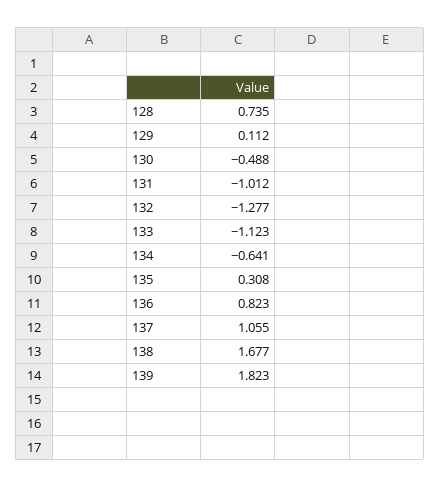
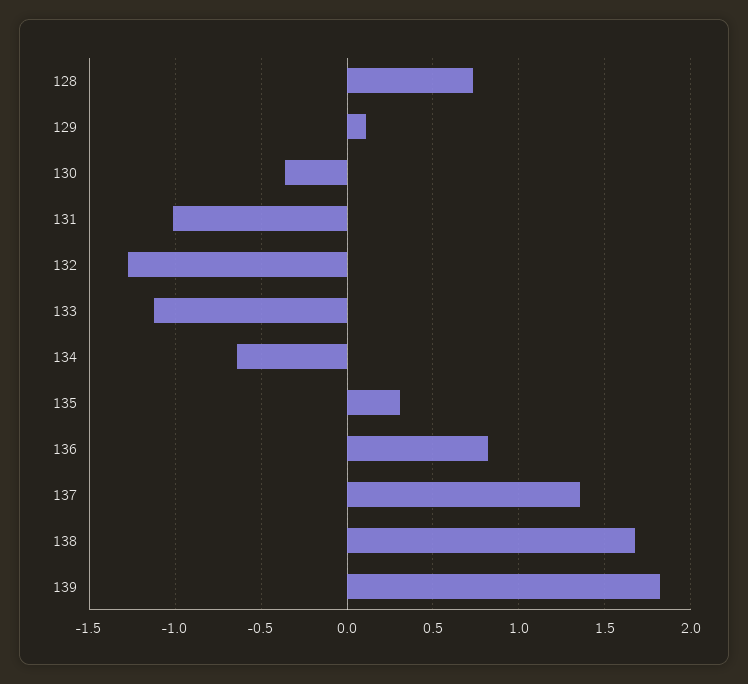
130: -0.488 -> -0.35
137: 1.055 -> 1.35

